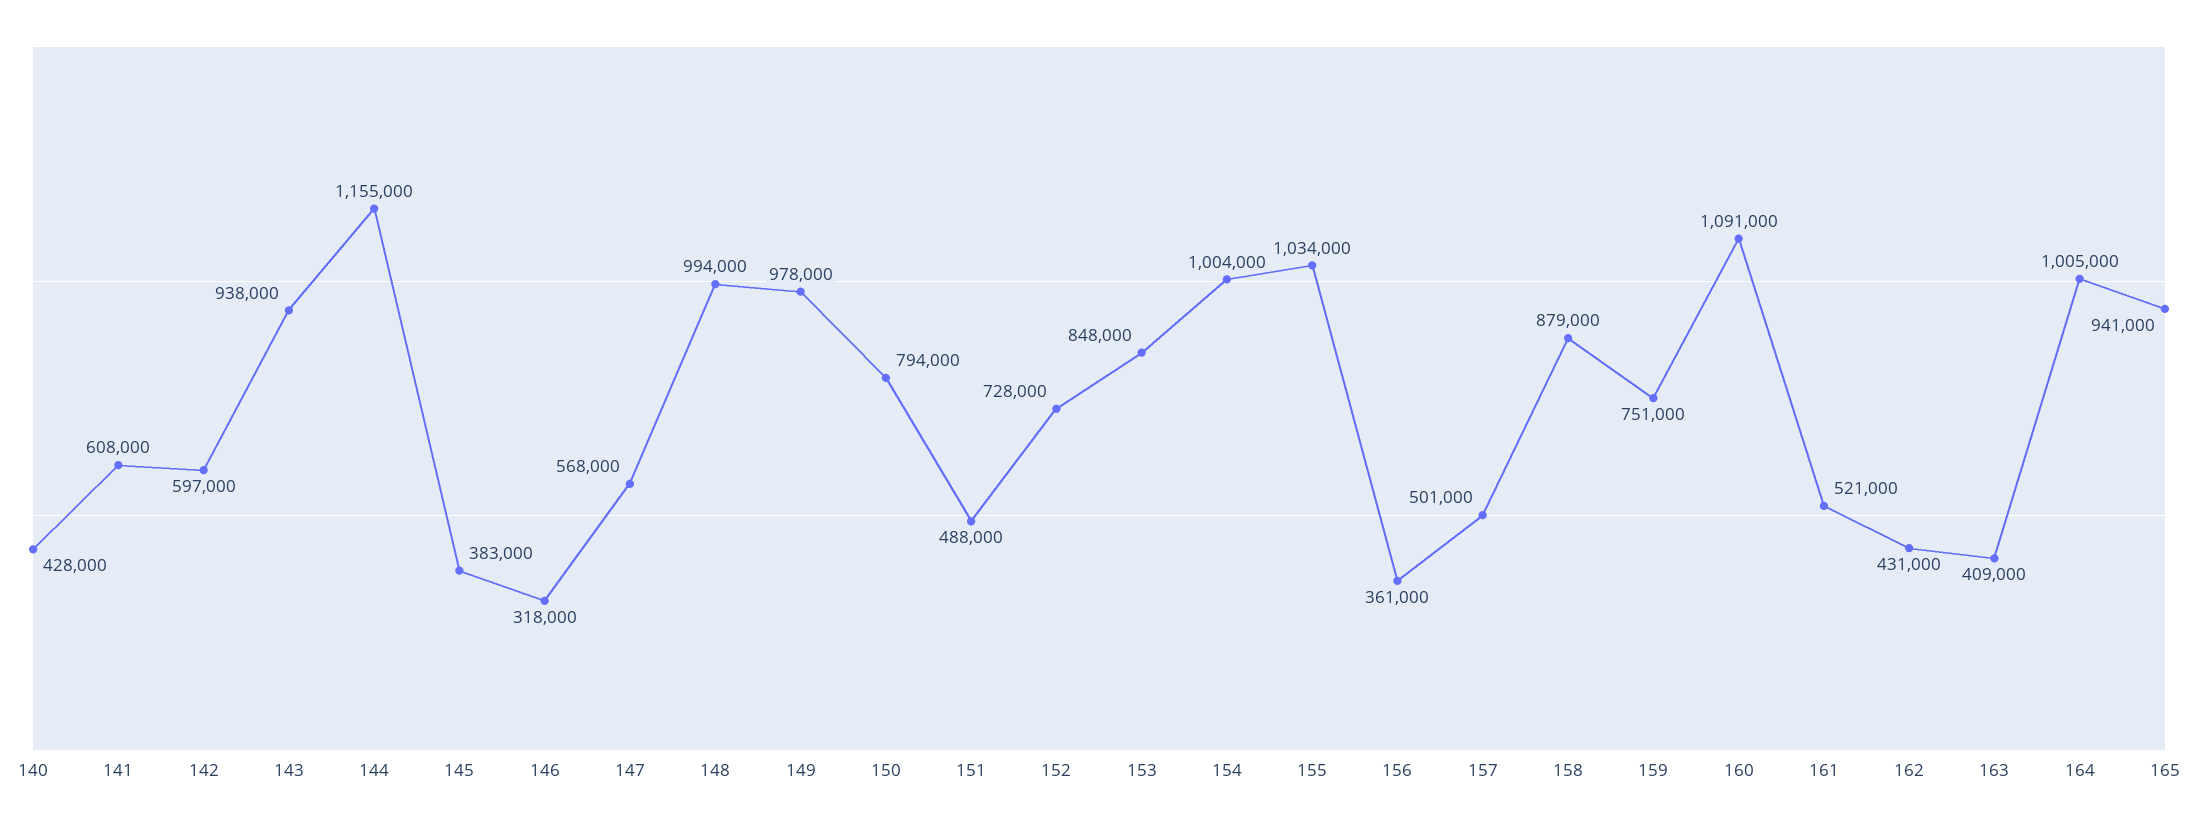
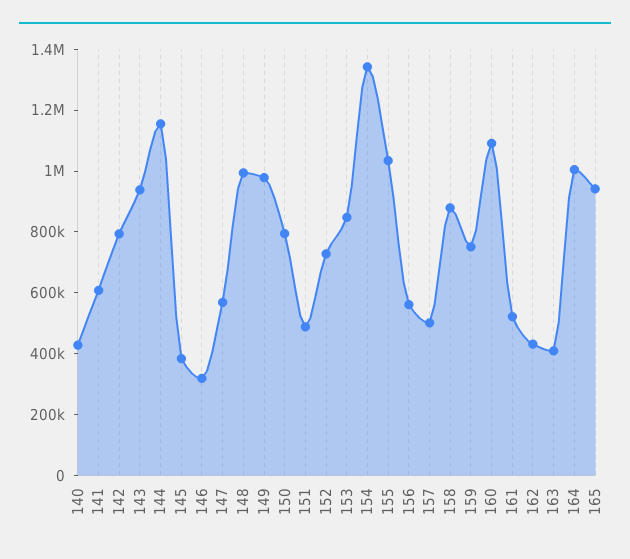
142: 597000 -> 800000
154: 1004000 -> 1350000
156: 361000 -> 550000

